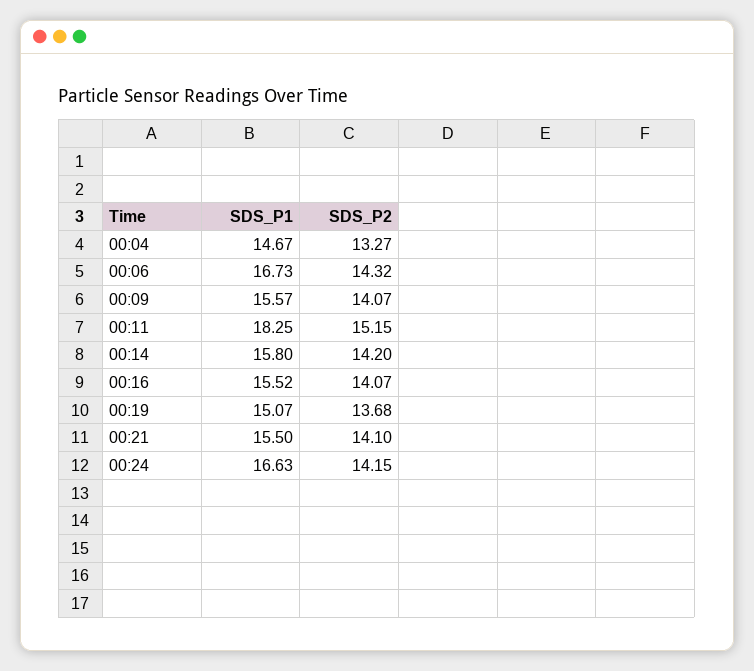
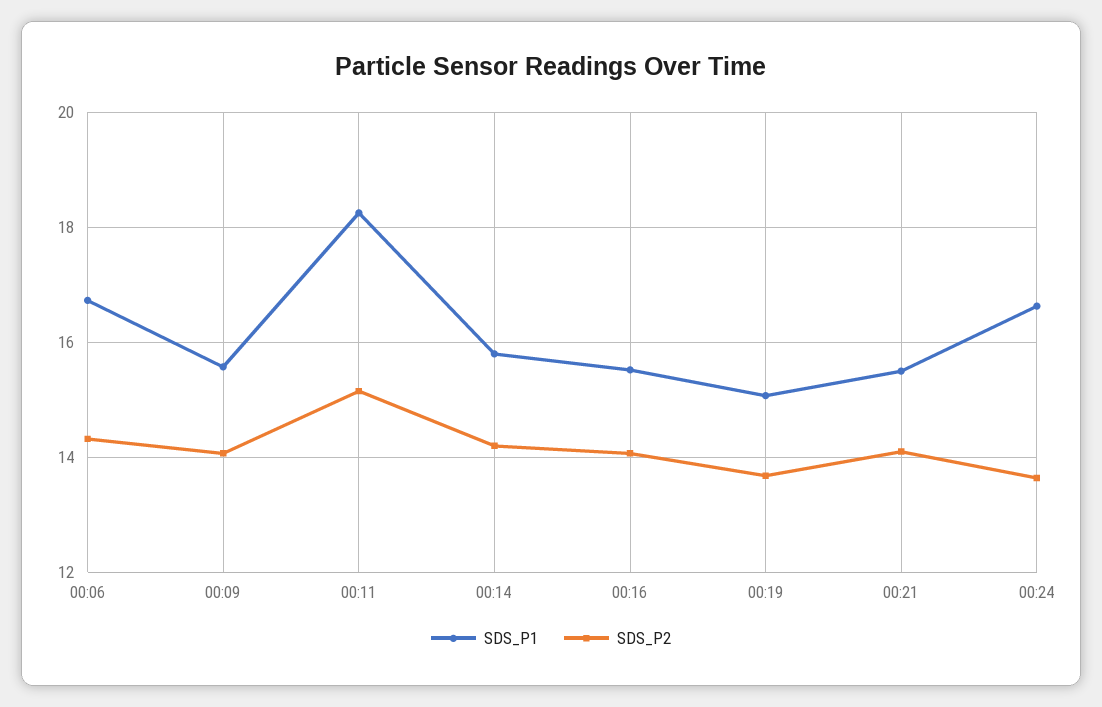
SDS_P1, 00:04: 14.67 -> none
SDS_P2, 00:04: 13.27 -> none
SDS_P2, 00:24: 14.15 -> 13.6

